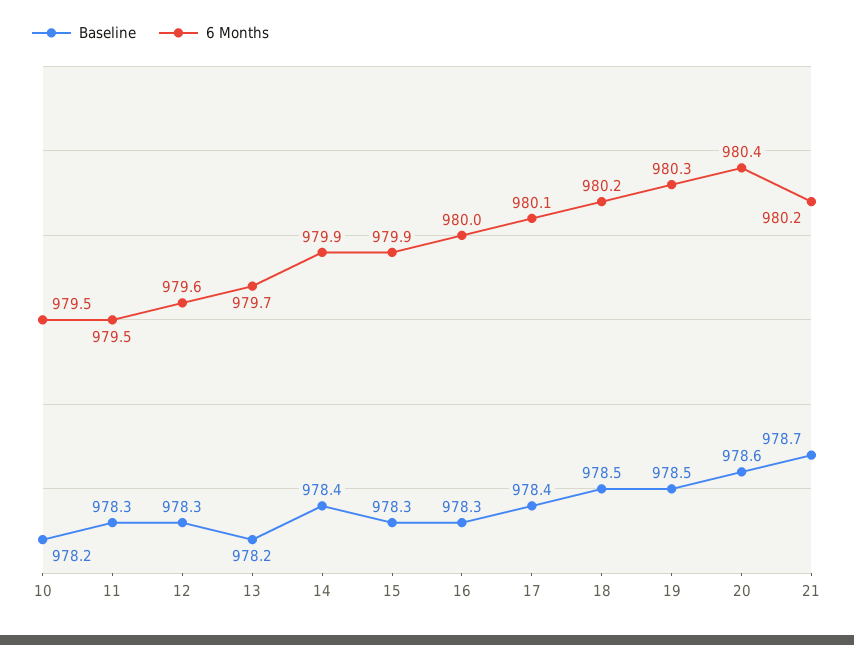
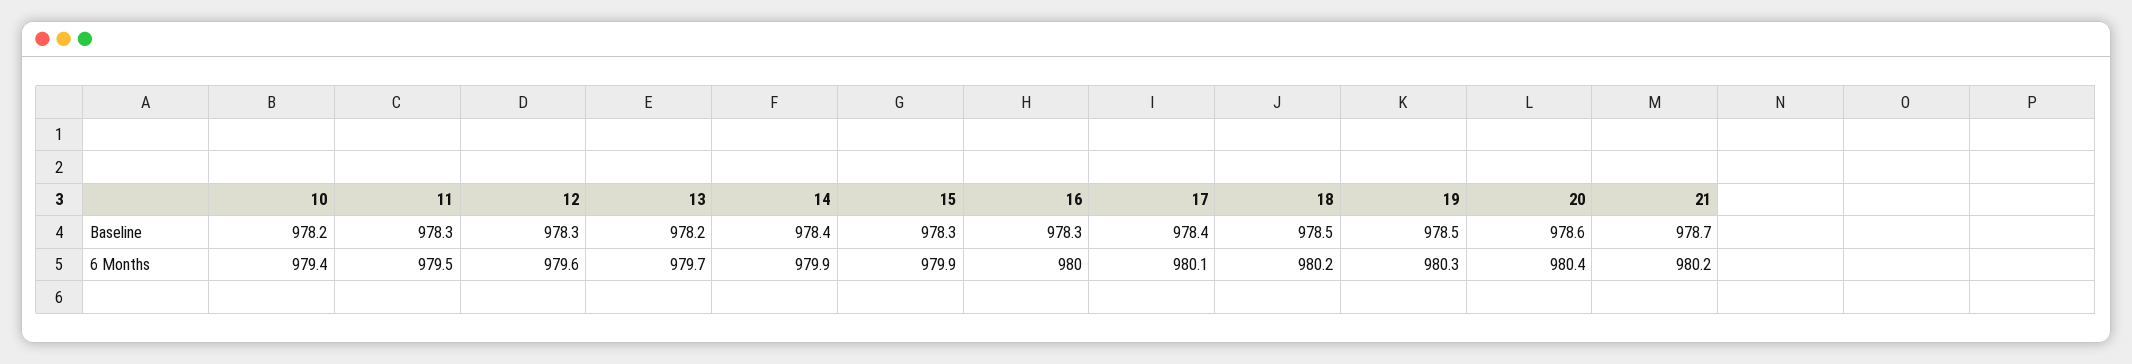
6 Months, 10: 979.5 -> 979.4

